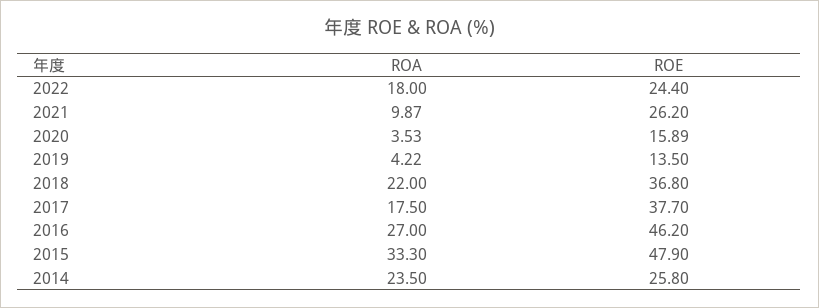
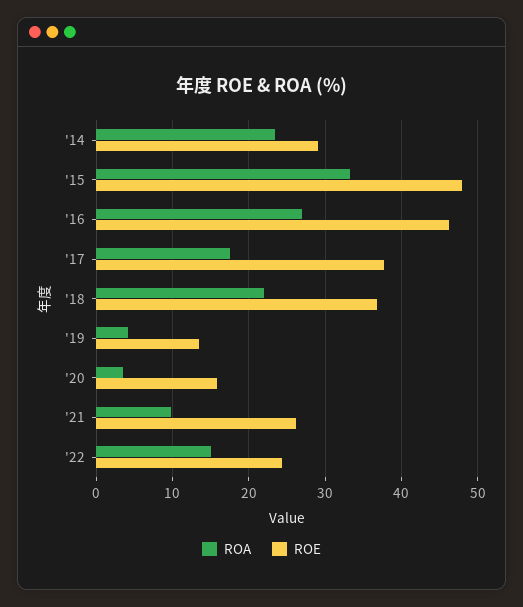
ROA, 2022: 18 -> 15
ROE, 2014: 25.8 -> 29

